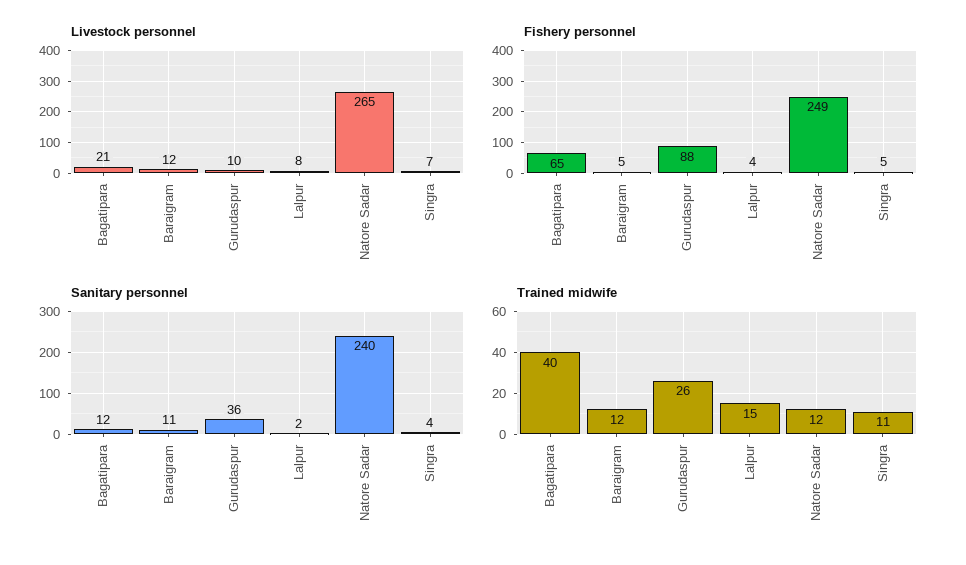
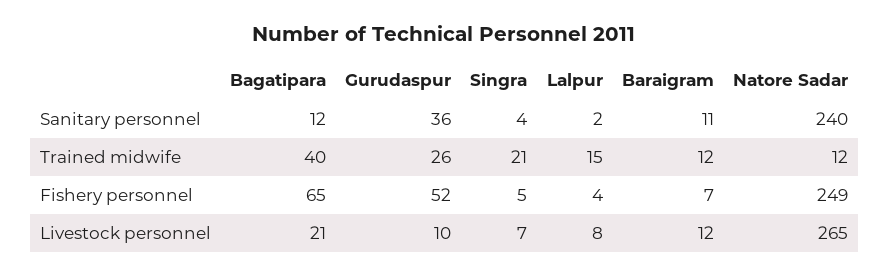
Fishery personnel, Baraigram: 5 -> 7
Fishery personnel, Gurudaspur: 88 -> 52
Trained midwife, Singra: 11 -> 21

